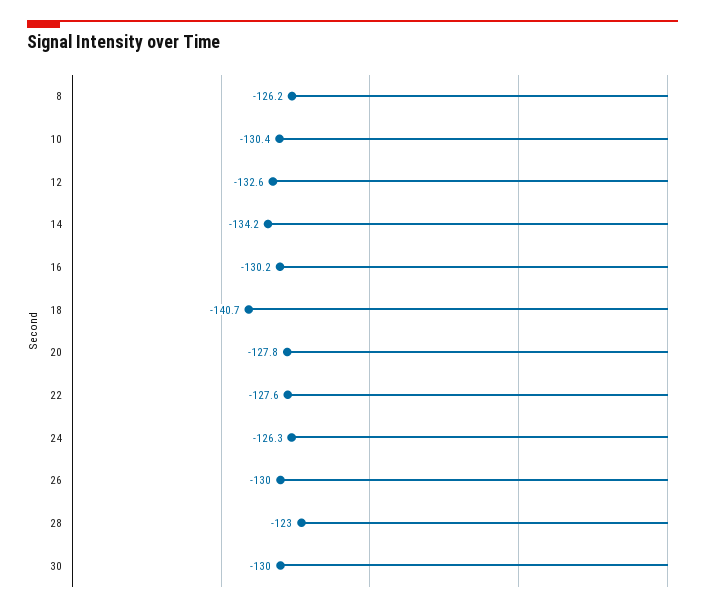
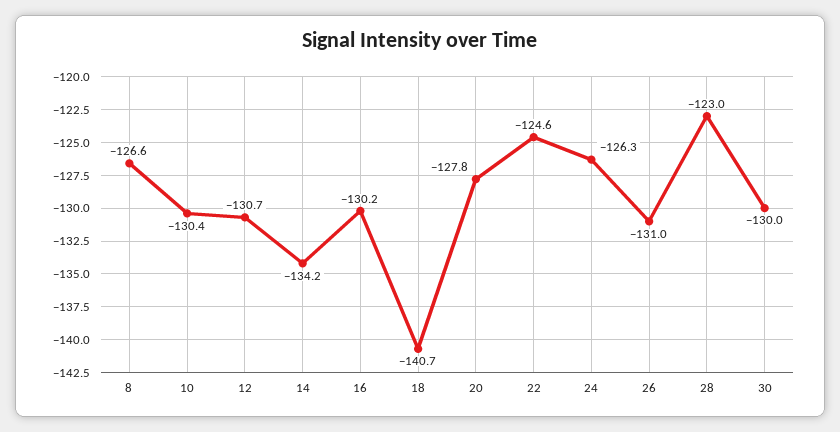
8: -126.2 -> -126.6
12: -132.6 -> -130.7
22: -127.6 -> -124.6
26: -130 -> -131

